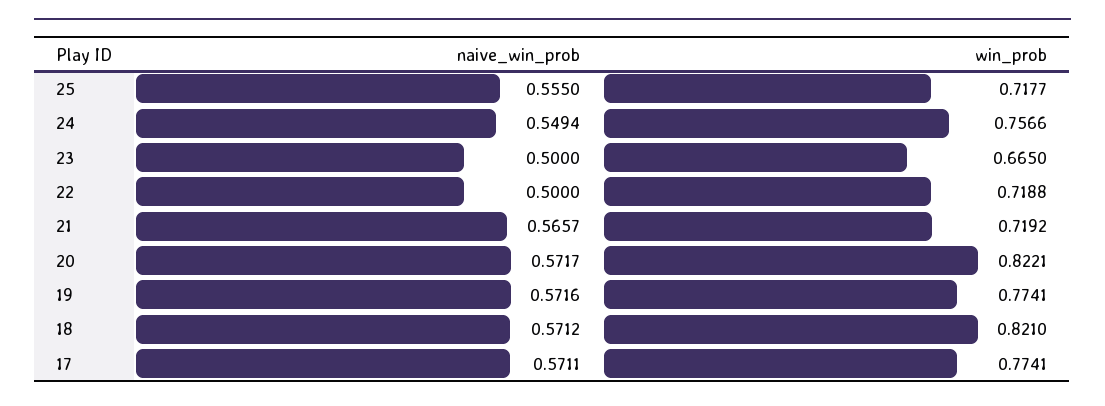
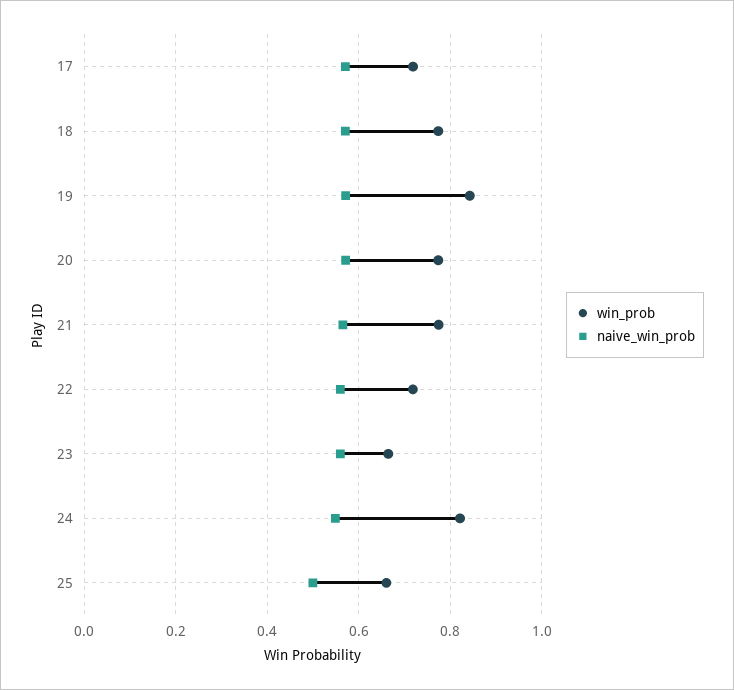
naive_win_prob, 25: 0.555 -> 0.5
win_prob, 25: 0.7177 -> 0.66
win_prob, 24: 0.7566 -> 0.82
naive_win_prob, 23: 0.5 -> 0.56
naive_win_prob, 22: 0.5 -> 0.56
win_prob, 21: 0.7192 -> 0.78
win_prob, 20: 0.8221 -> 0.78
win_prob, 19: 0.7741 -> 0.84
win_prob, 18: 0.821 -> 0.78
win_prob, 17: 0.7741 -> 0.72

